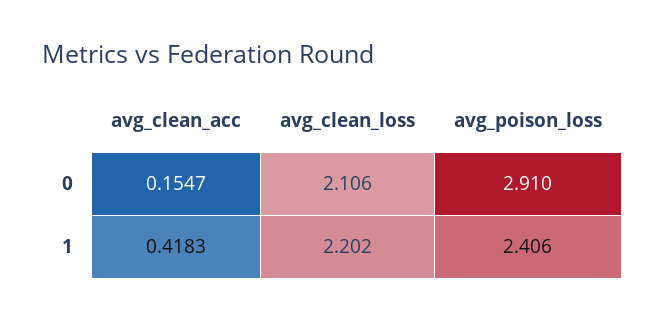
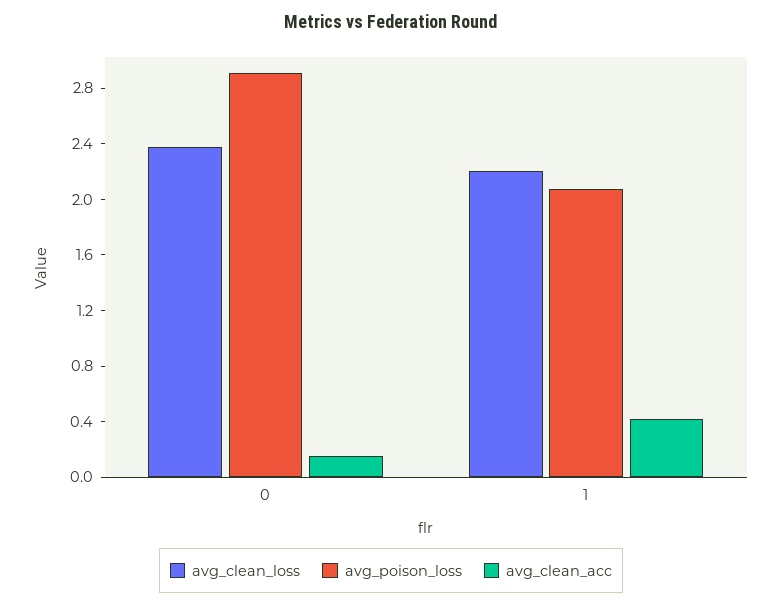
avg_clean_loss, 0: 2.106 -> 2.4
avg_poison_loss, 1: 2.406 -> 2.1

